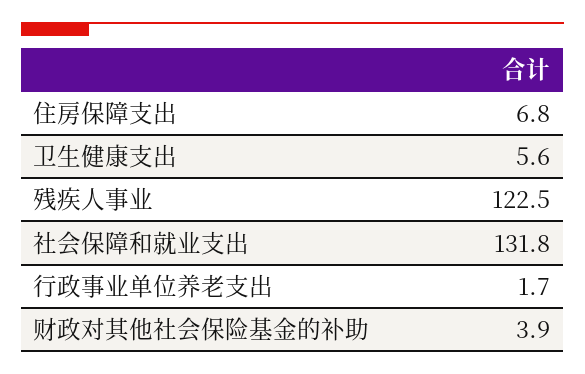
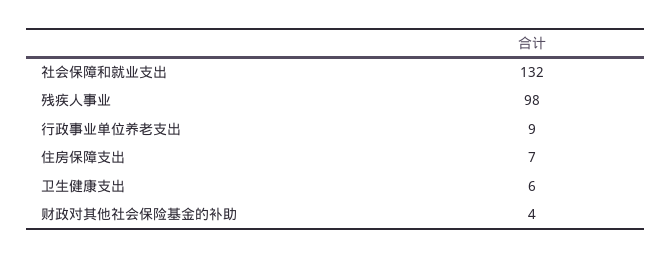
残疾人事业: 122.5 -> 98
行政事业单位养老支出: 1.7 -> 9

